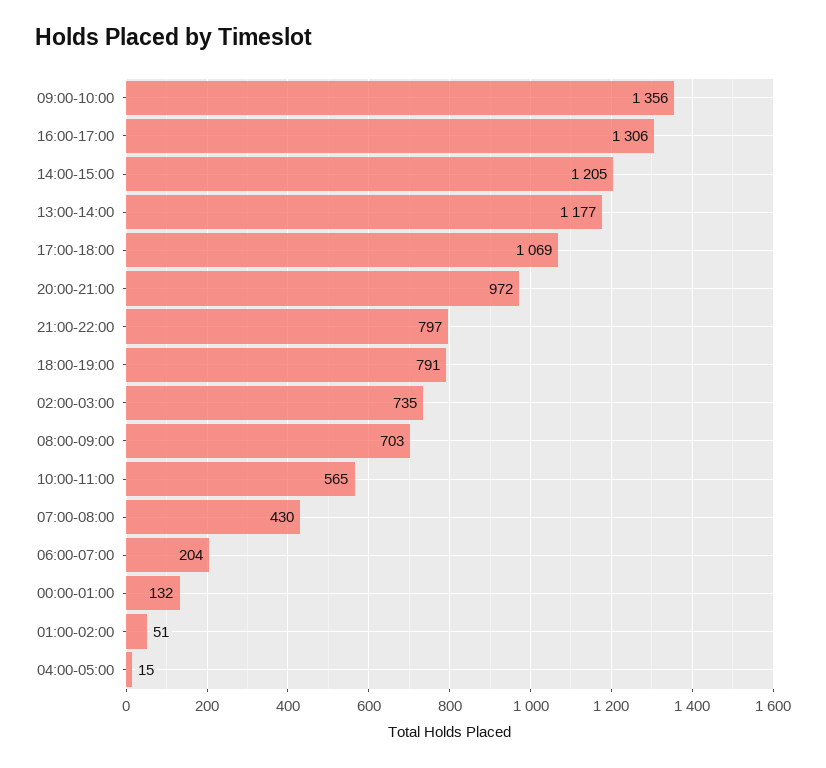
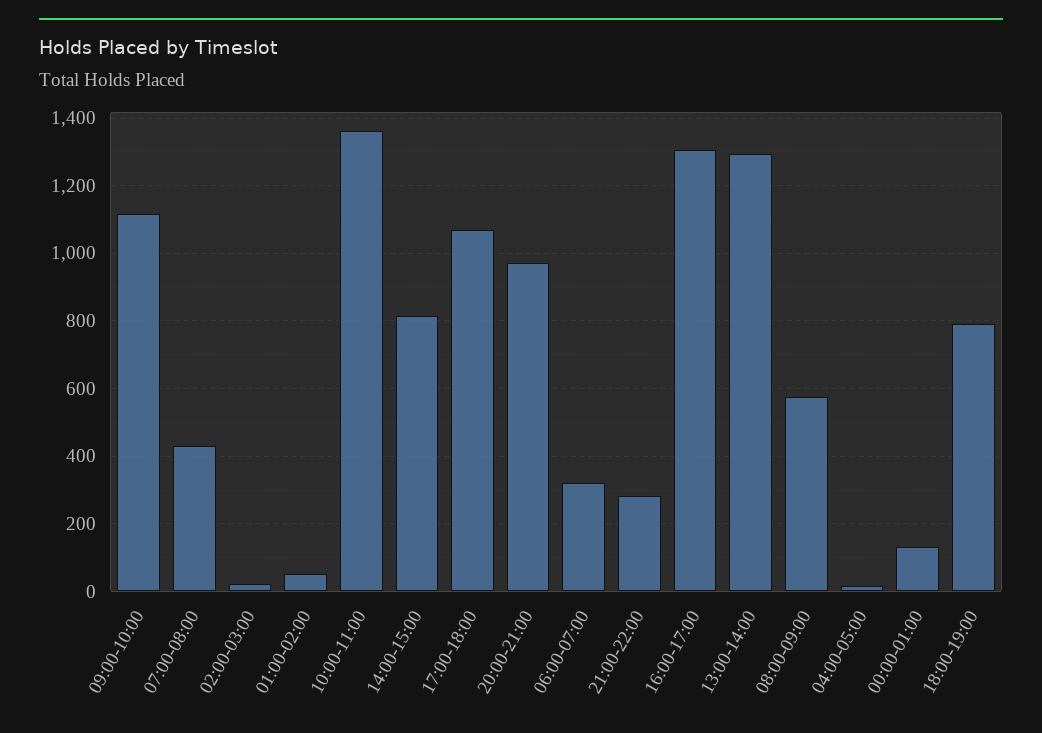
09:00-10:00: 1356 -> 1120
14:00-15:00: 1205 -> 820
13:00-14:00: 1177 -> 1300
21:00-22:00: 797 -> 280
02:00-03:00: 735 -> 20
08:00-09:00: 703 -> 580
10:00-11:00: 565 -> 1360
06:00-07:00: 204 -> 320

